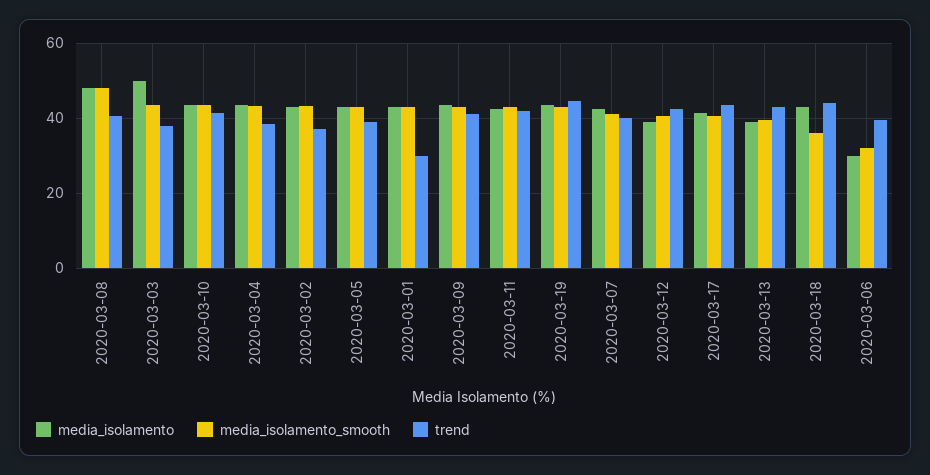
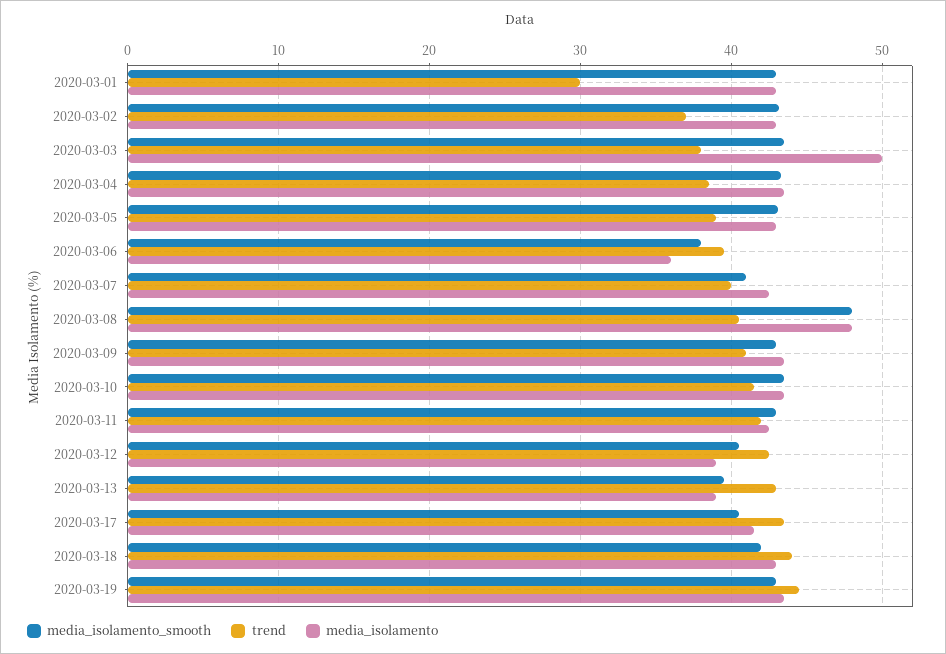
media_isolamento_smooth, 2020-03-18: 36 -> 42
media_isolamento, 2020-03-06: 30 -> 36
media_isolamento_smooth, 2020-03-06: 32 -> 38

